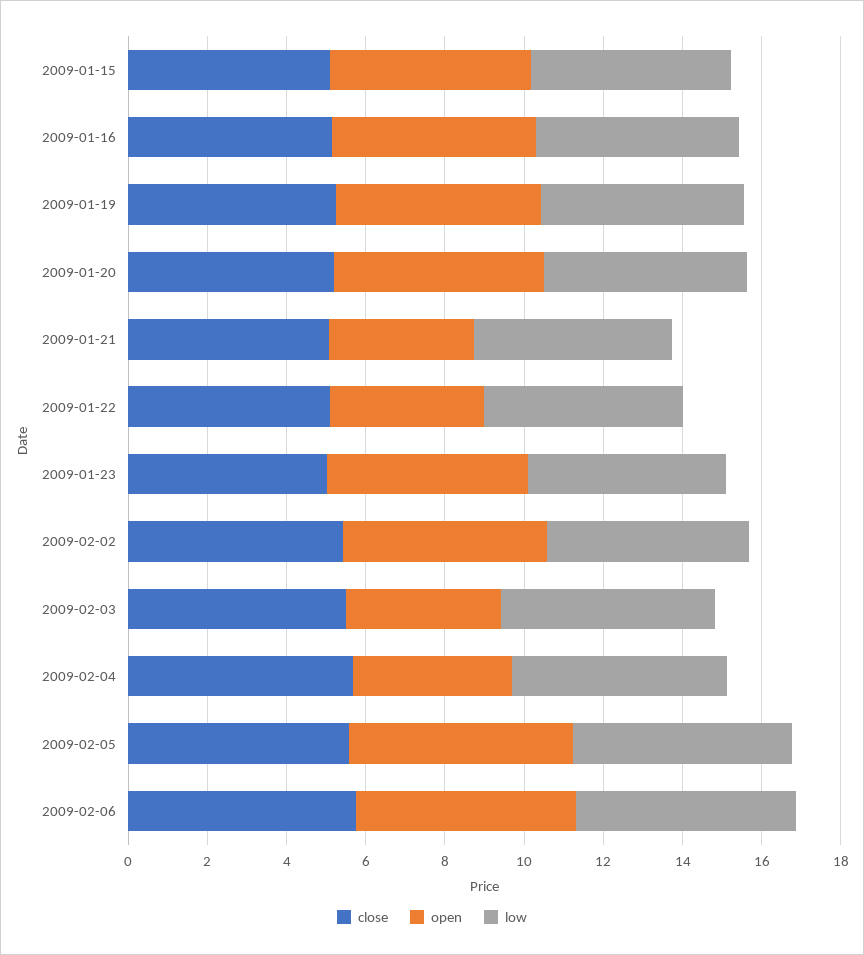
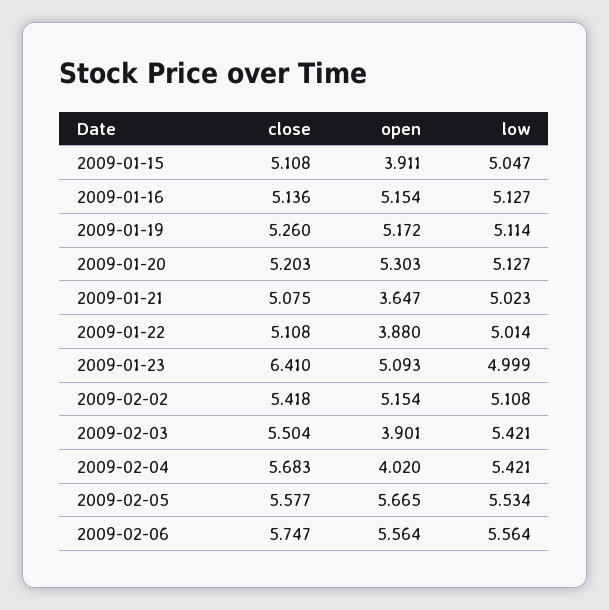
open, 2009-01-15: 5 -> 3.911
close, 2009-01-23: 5 -> 6.41

